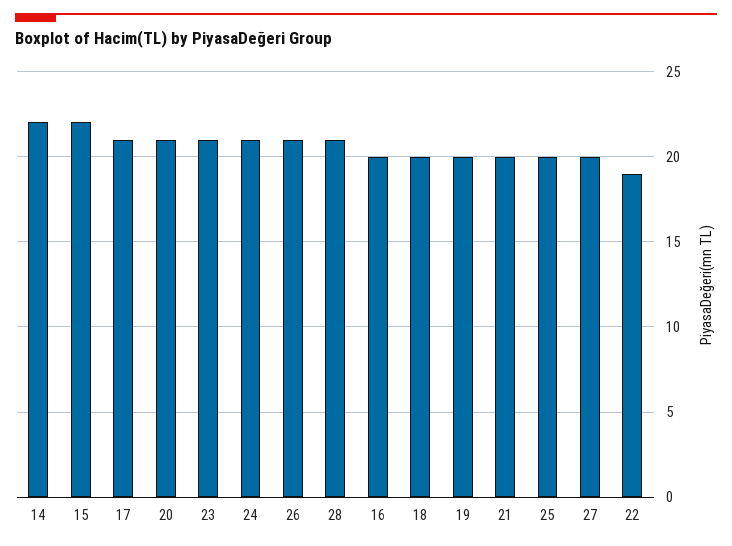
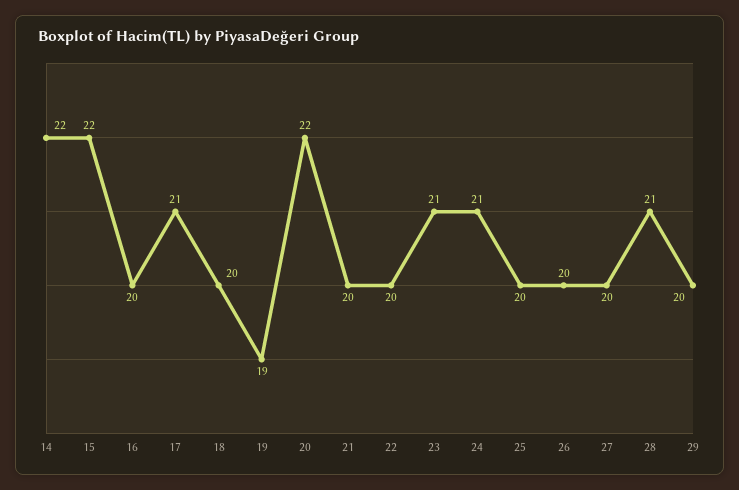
20: 21 -> 22
26: 21 -> 20
19: 20 -> 19
22: 19 -> 20
29: none -> 20

